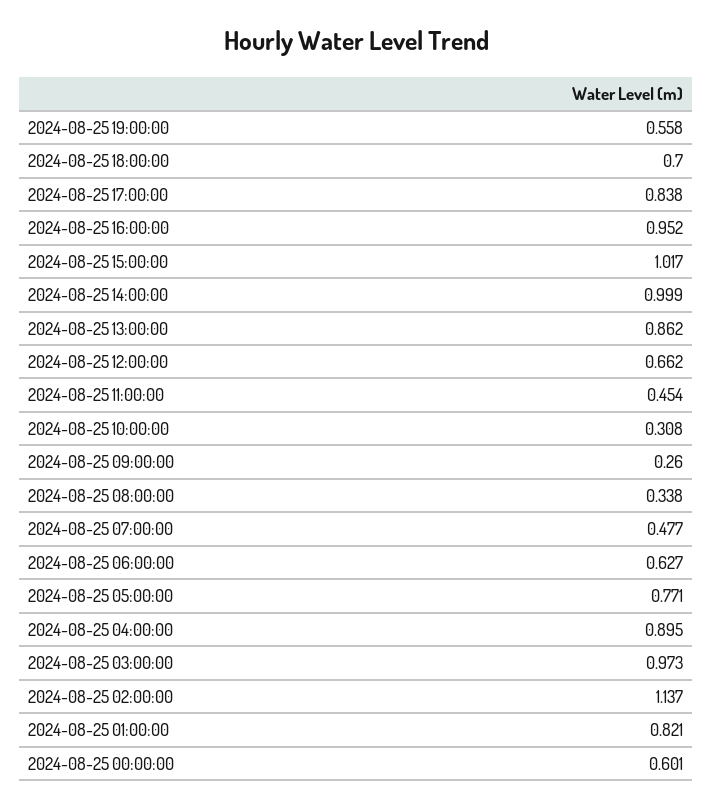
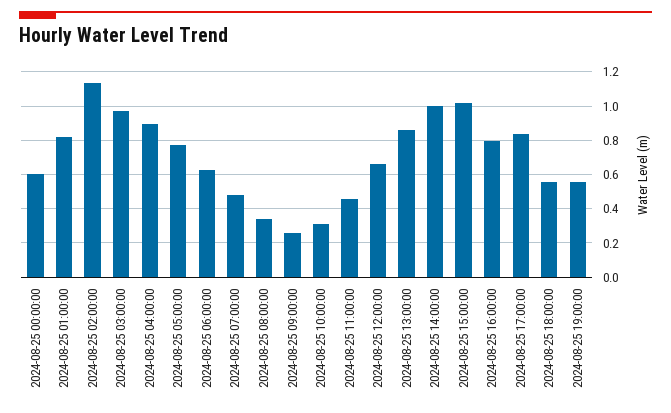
2024-08-25 18:00:00: 0.7 -> 0.55
2024-08-25 16:00:00: 0.952 -> 0.8

